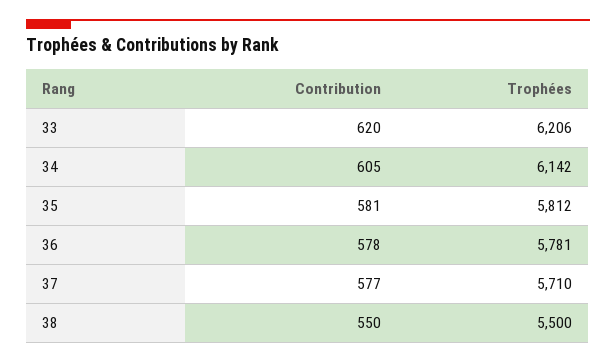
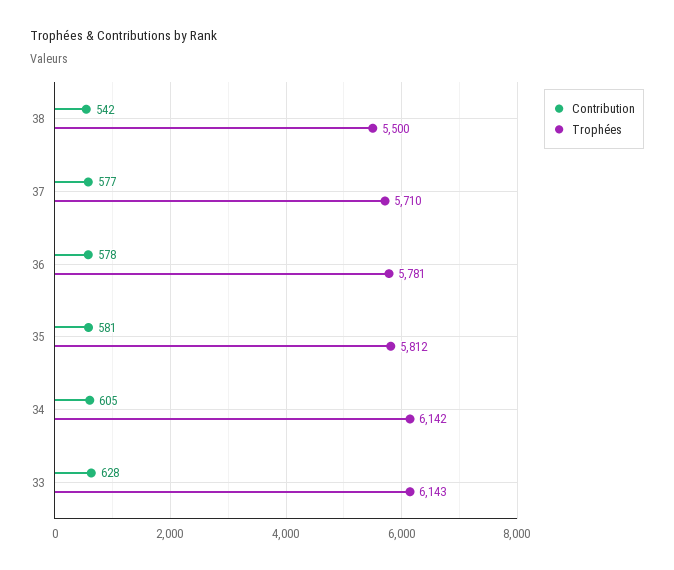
Contribution, 33: 620 -> 628
Trophées, 33: 6206 -> 6143
Contribution, 38: 550 -> 542

